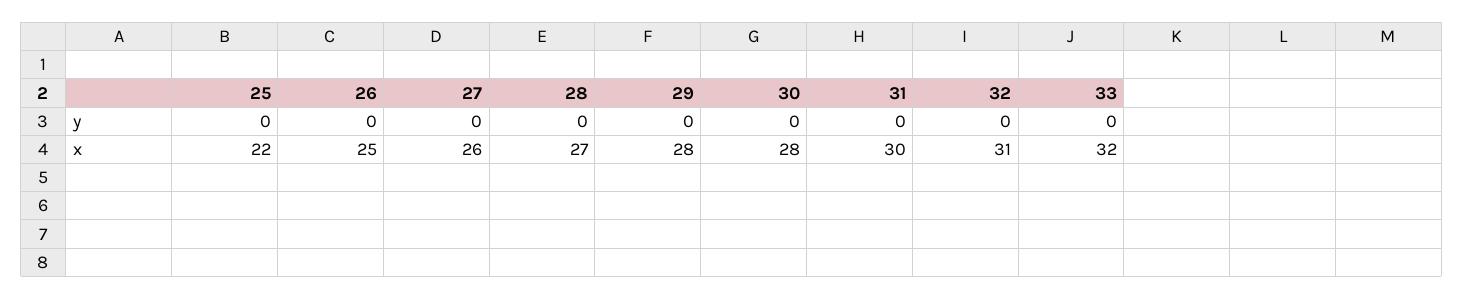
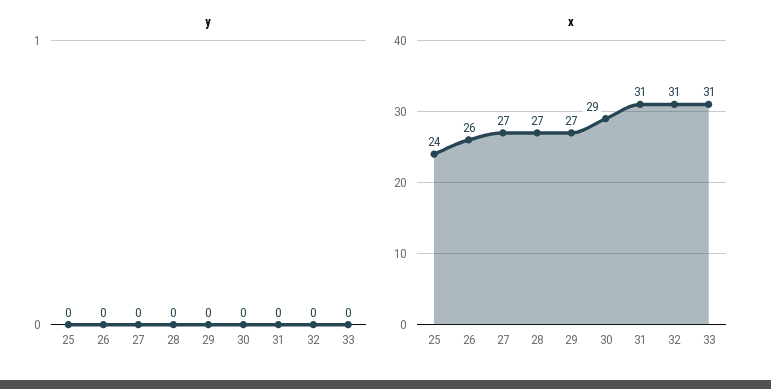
x, 25: 22 -> 24
x, 26: 25 -> 26
x, 27: 26 -> 27
x, 29: 28 -> 27
x, 30: 28 -> 29
x, 31: 30 -> 31
x, 33: 32 -> 31

